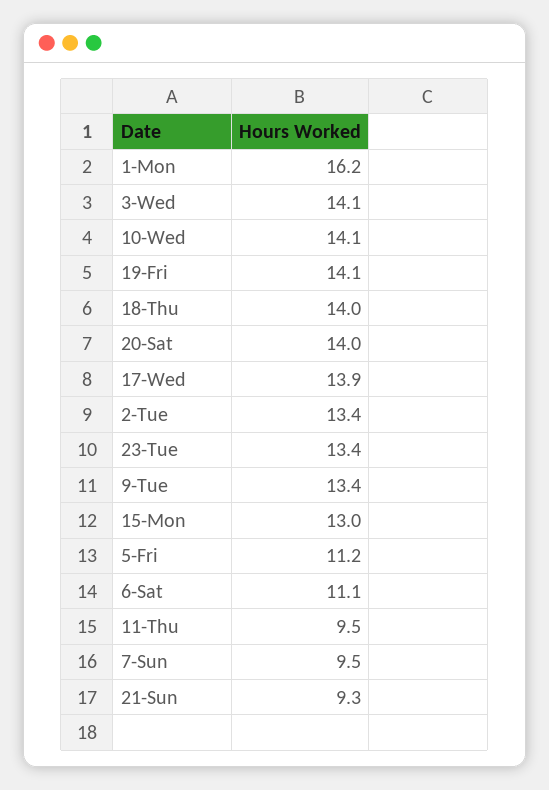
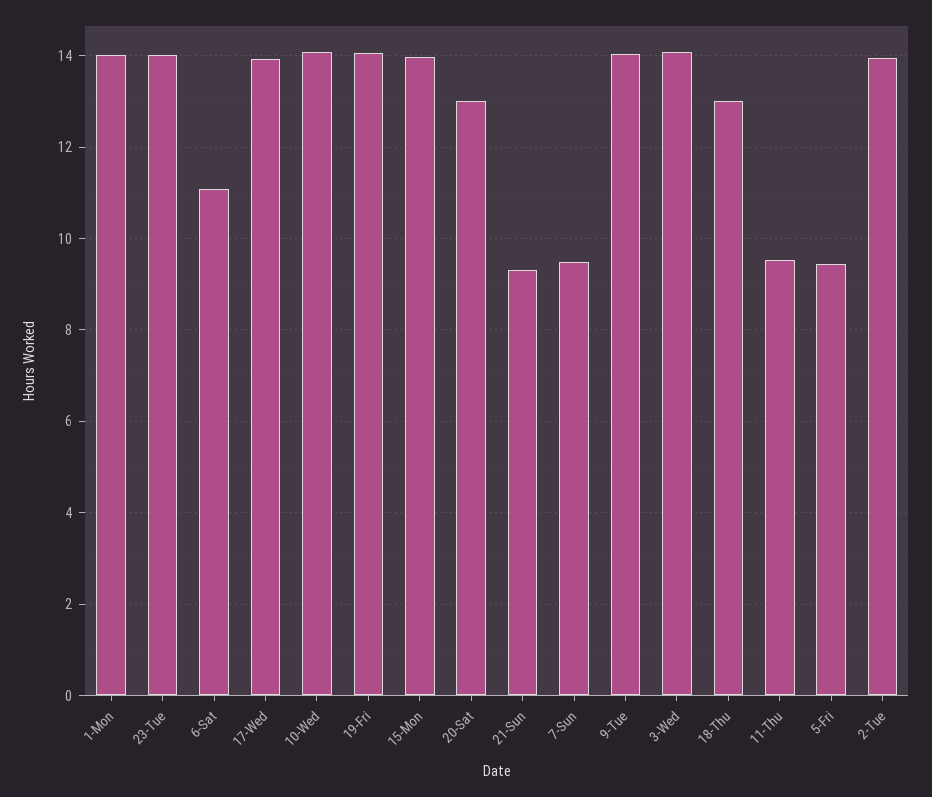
1-Mon: 16.2 -> 14
18-Thu: 14 -> 13
20-Sat: 14 -> 13
2-Tue: 13.4 -> 14
23-Tue: 13.4 -> 14
9-Tue: 13.4 -> 14
15-Mon: 13 -> 14
5-Fri: 11.2 -> 9.4

